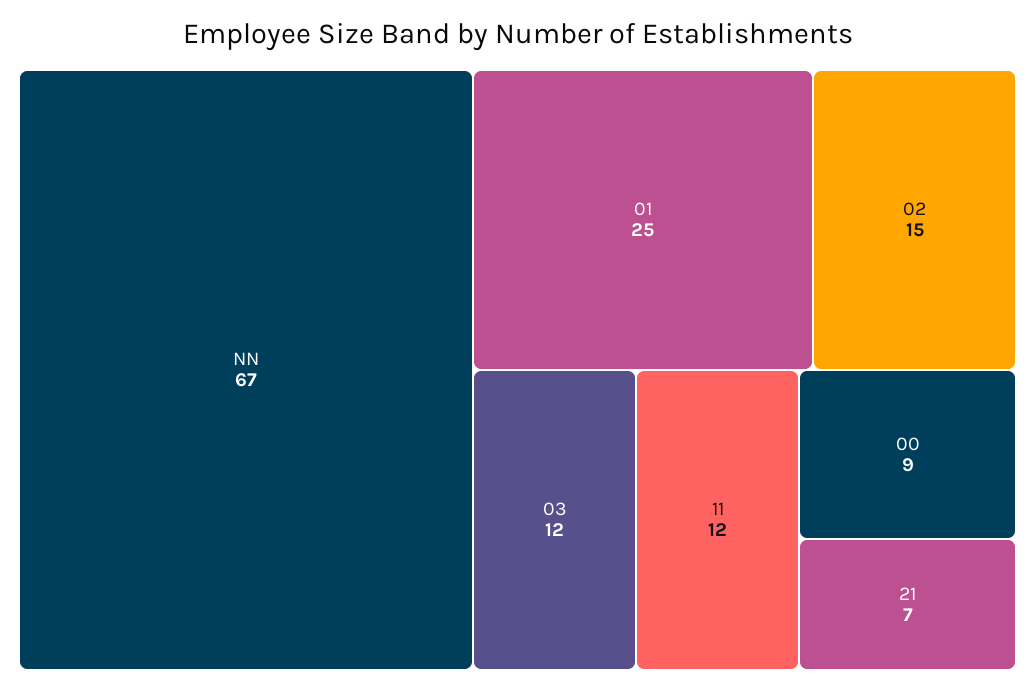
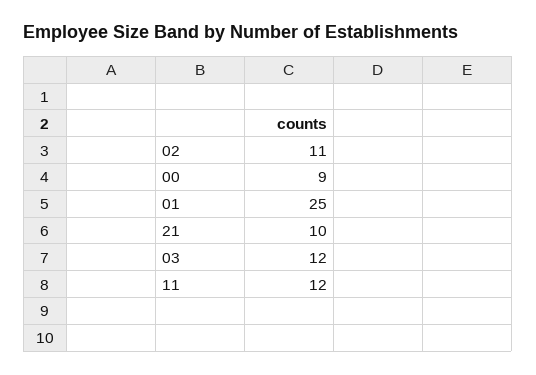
NN: 67 -> none
02: 15 -> 11
21: 7 -> 10

